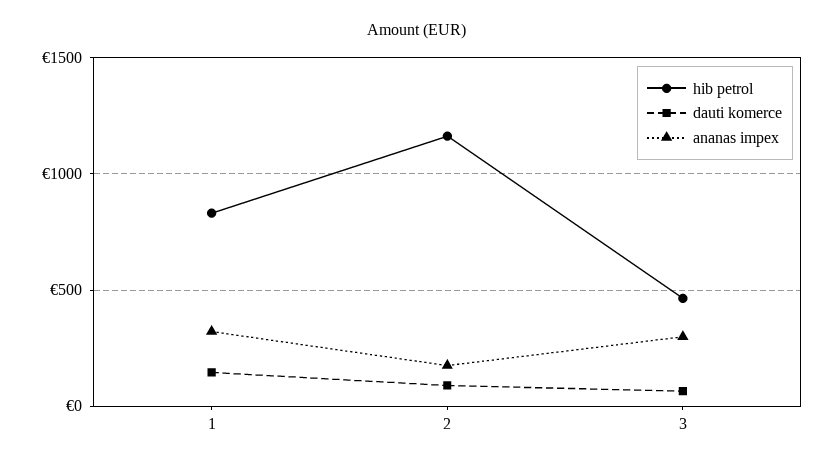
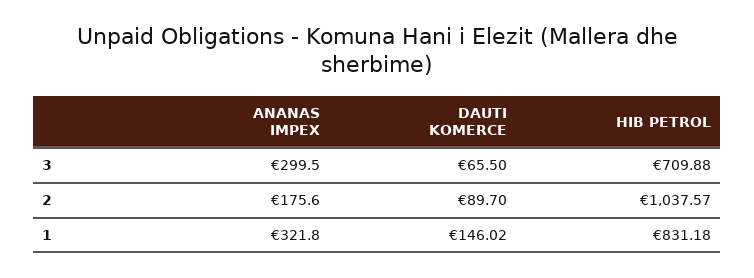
hib petrol, 2: 1150 -> 1037.57
hib petrol, 3: 450 -> 709.88

